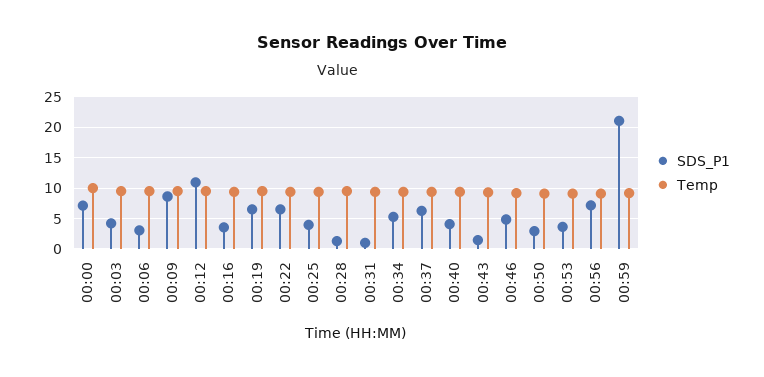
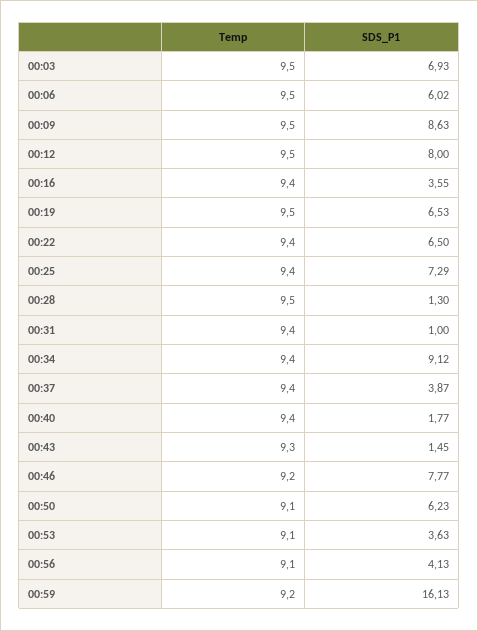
SDS_P1, 00:00: 7 -> none
Temp, 00:00: 10 -> none
SDS_P1, 00:03: 4 -> 6.93
SDS_P1, 00:06: 3 -> 6.02
SDS_P1, 00:12: 11 -> 8
SDS_P1, 00:25: 4 -> 7.29
SDS_P1, 00:34: 5 -> 9.12
SDS_P1, 00:37: 6 -> 3.87
SDS_P1, 00:40: 4 -> 1.77
SDS_P1, 00:46: 5 -> 7.77
SDS_P1, 00:50: 3 -> 6.23
SDS_P1, 00:56: 7 -> 4.13
SDS_P1, 00:59: 21 -> 16.13

